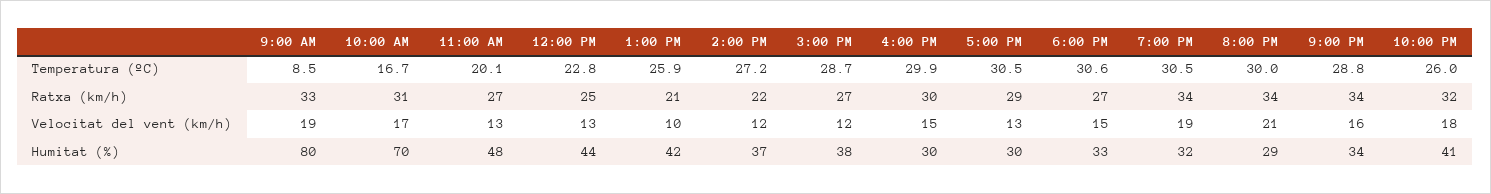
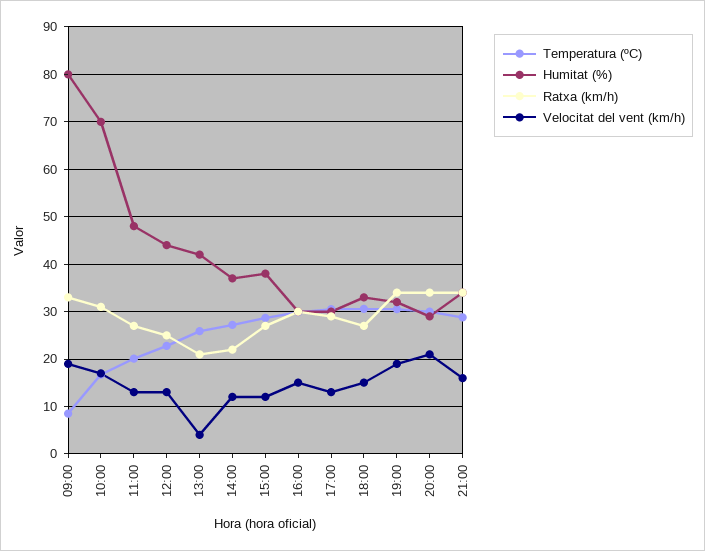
Temperatura (ºC), 10:00 PM: 26 -> none
Ratxa (km/h), 10:00 PM: 32 -> none
Velocitat del vent (km/h), 1:00 PM: 10 -> 4
Velocitat del vent (km/h), 10:00 PM: 18 -> none
Humitat (%), 10:00 PM: 41 -> none

